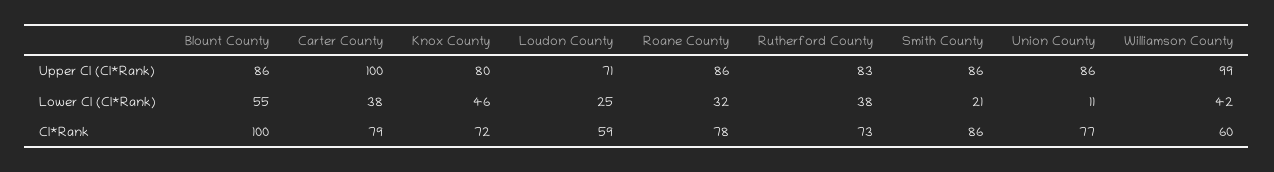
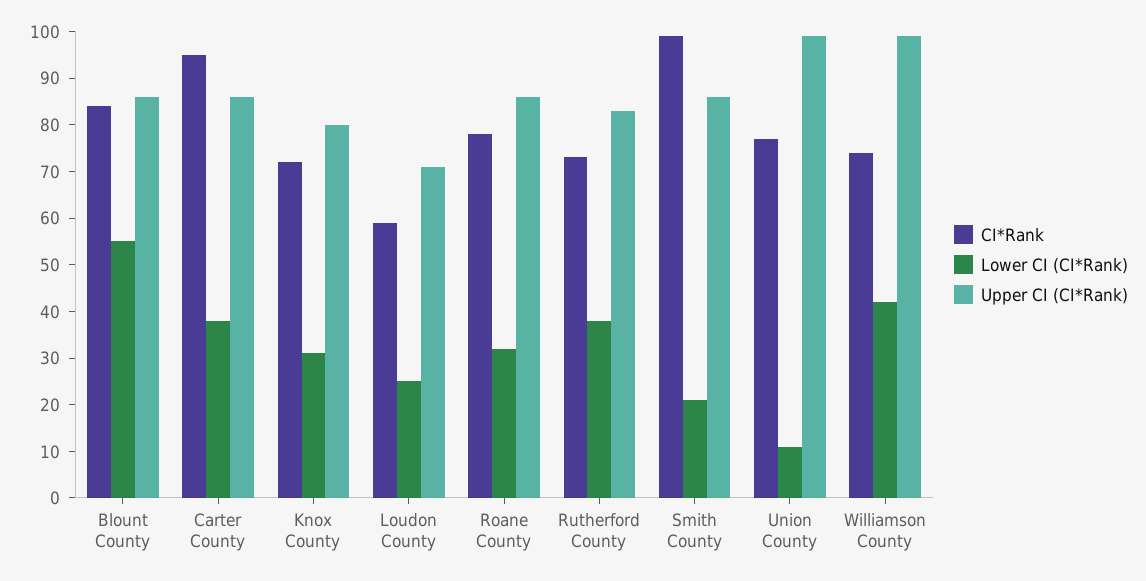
Upper CI (CI*Rank), Carter County: 100 -> 85
Upper CI (CI*Rank), Union County: 86 -> 100
Lower CI (CI*Rank), Knox County: 46 -> 30
CI*Rank, Blount County: 100 -> 85
CI*Rank, Carter County: 79 -> 95
CI*Rank, Smith County: 86 -> 100
CI*Rank, Williamson County: 60 -> 75

